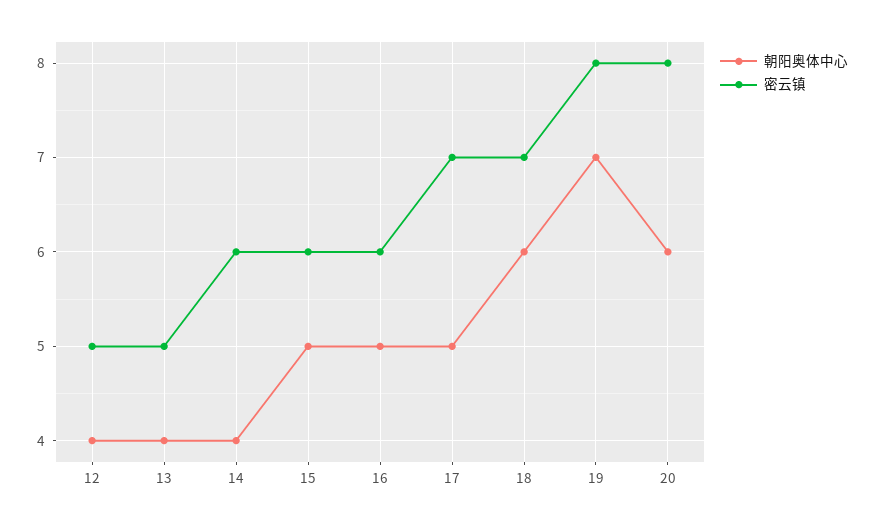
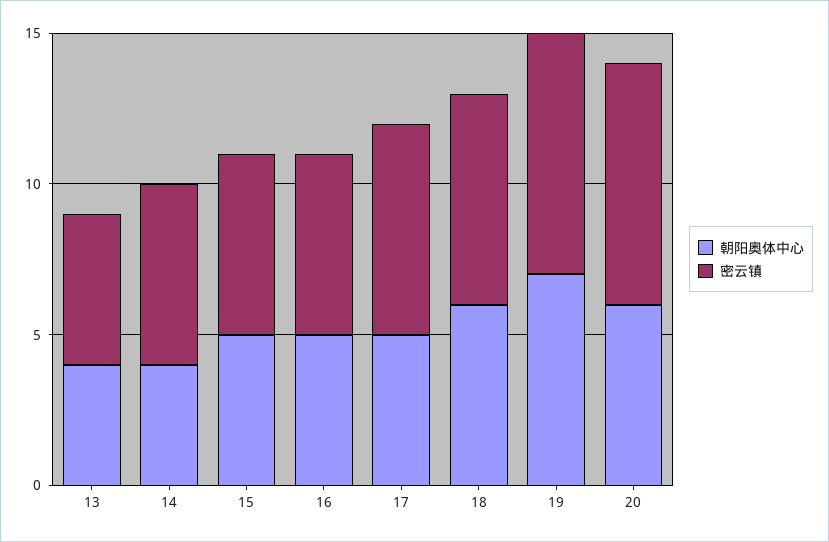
朝阳奥体中心, 12: 4 -> none
密云镇, 12: 5 -> none

